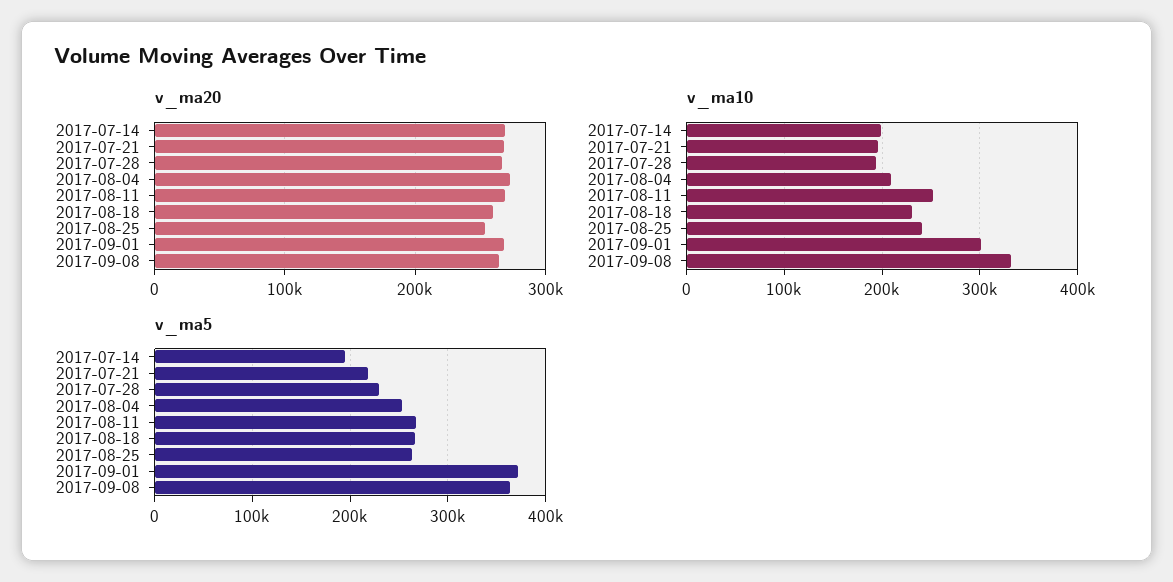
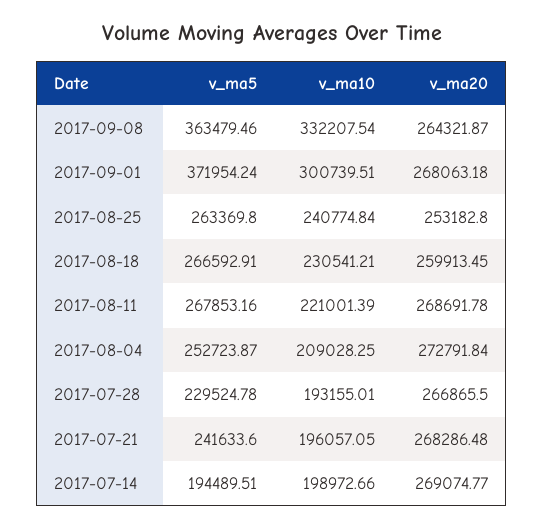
v_ma10, 2017-08-11: 250000 -> 221001.39
v_ma5, 2017-07-21: 220000 -> 241633.6

